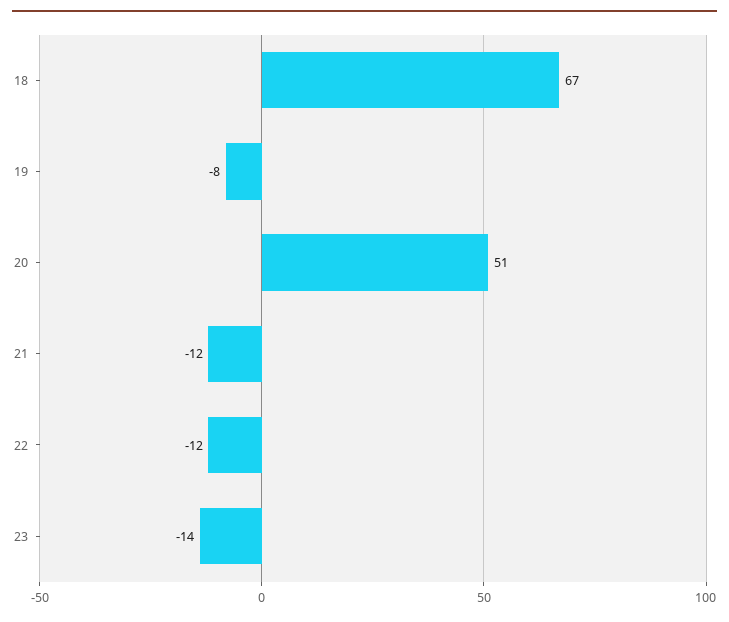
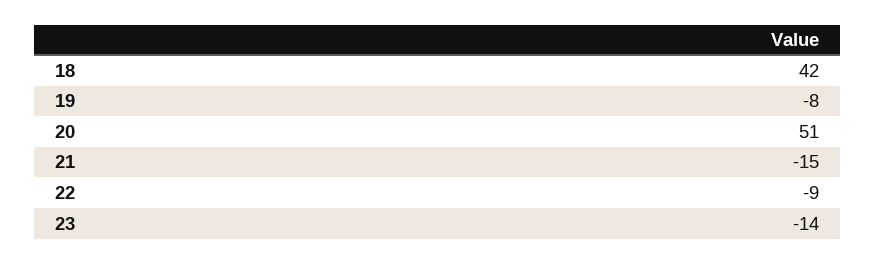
18: 67 -> 42
21: -12 -> -15
22: -12 -> -9

